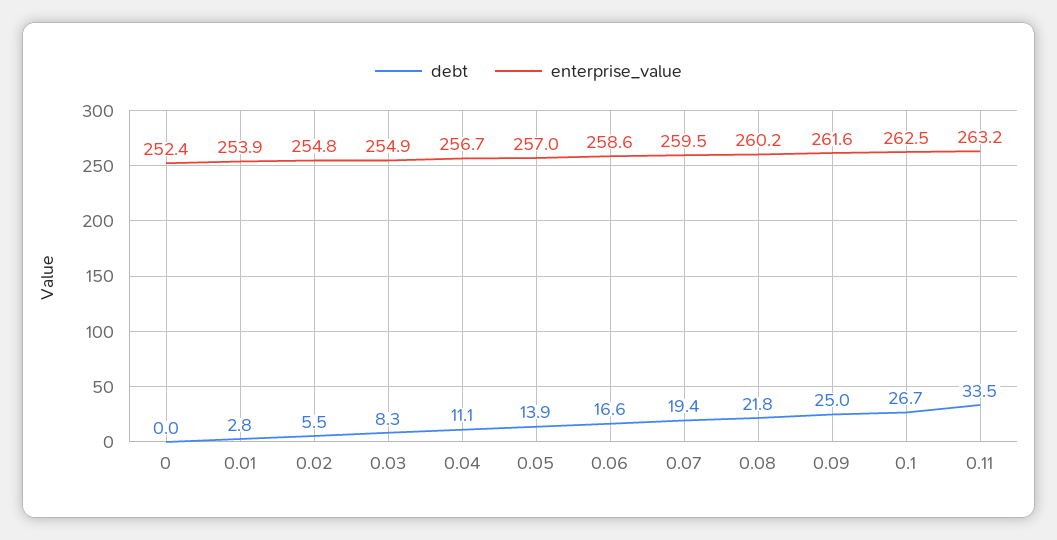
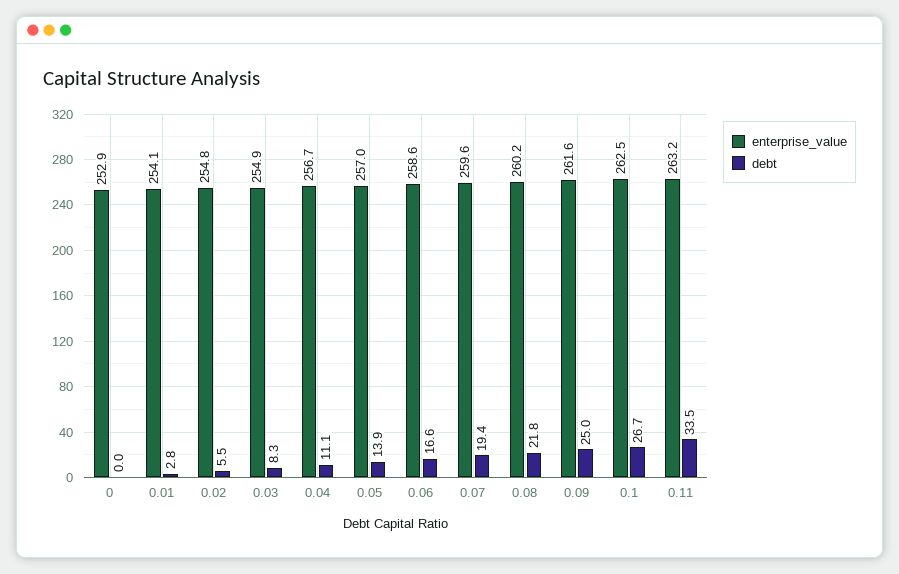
enterprise_value, 0: 252.4 -> 252.9
enterprise_value, 0.01: 253.9 -> 254.1
enterprise_value, 0.07: 259.5 -> 259.6

